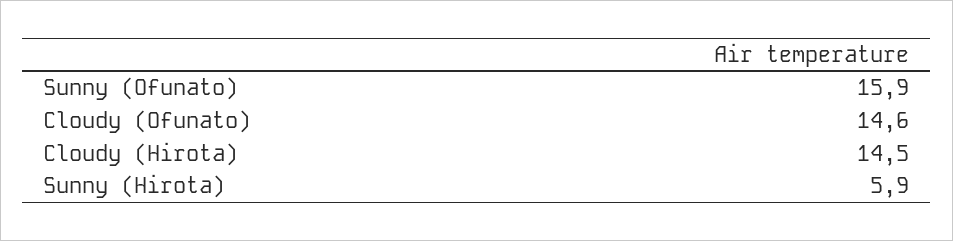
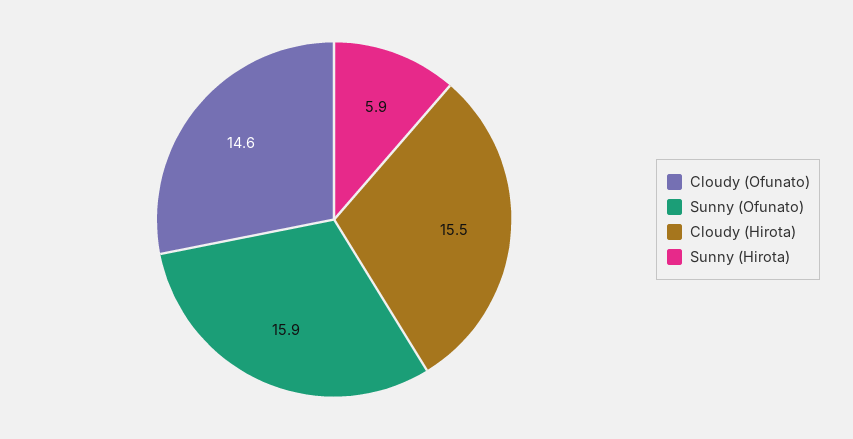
Cloudy (Hirota): 14.5 -> 15.5

